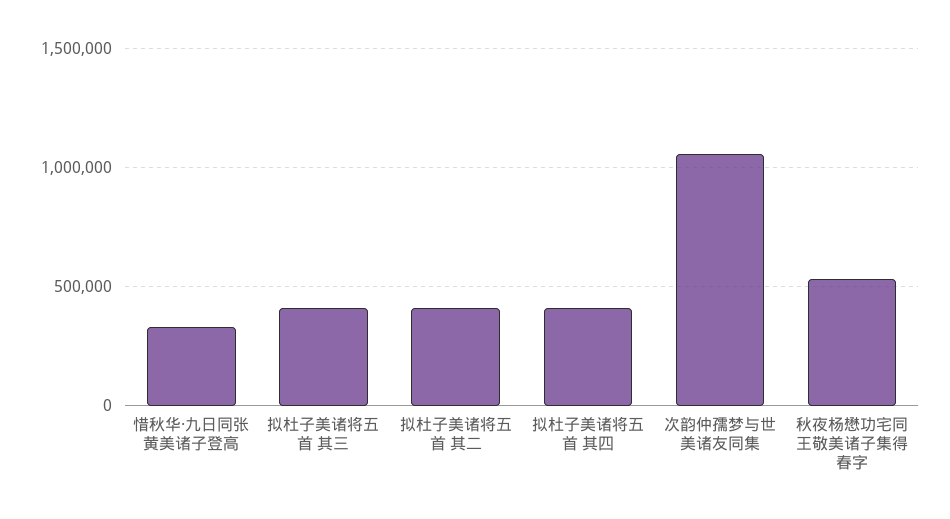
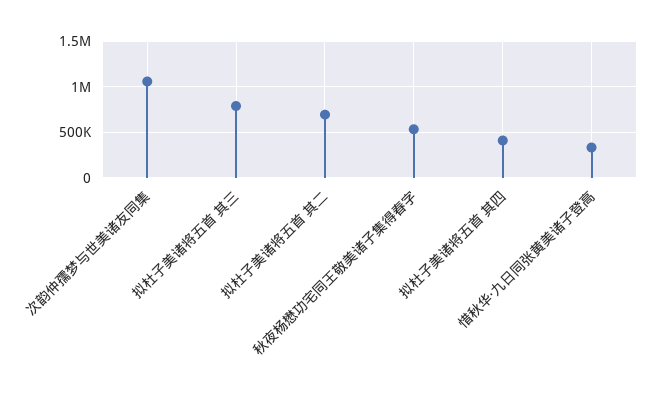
拟杜子美诸将五首 其三: 400000 -> 800000
拟杜子美诸将五首 其二: 400000 -> 700000

